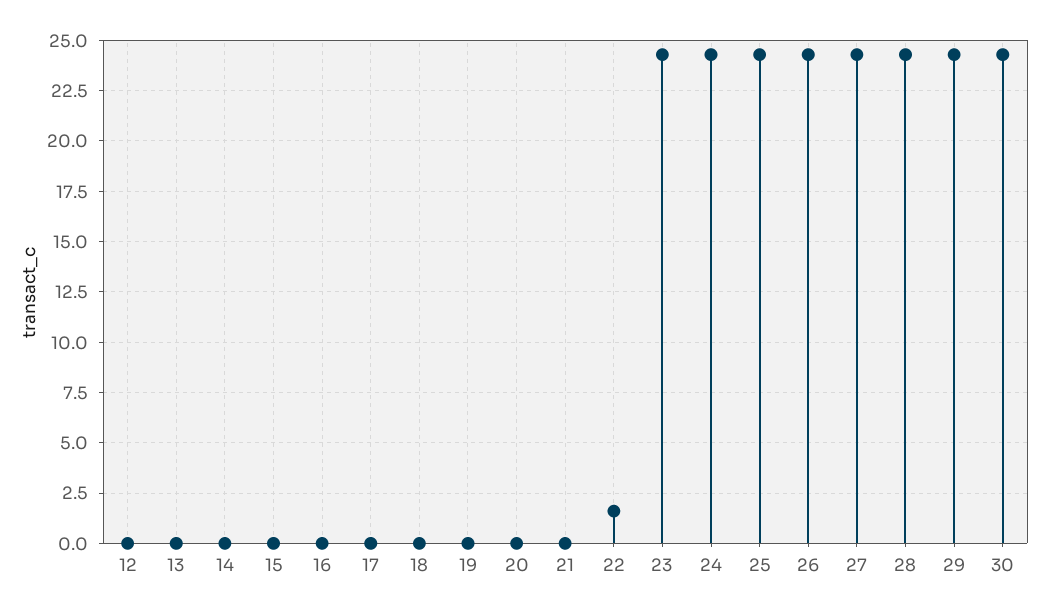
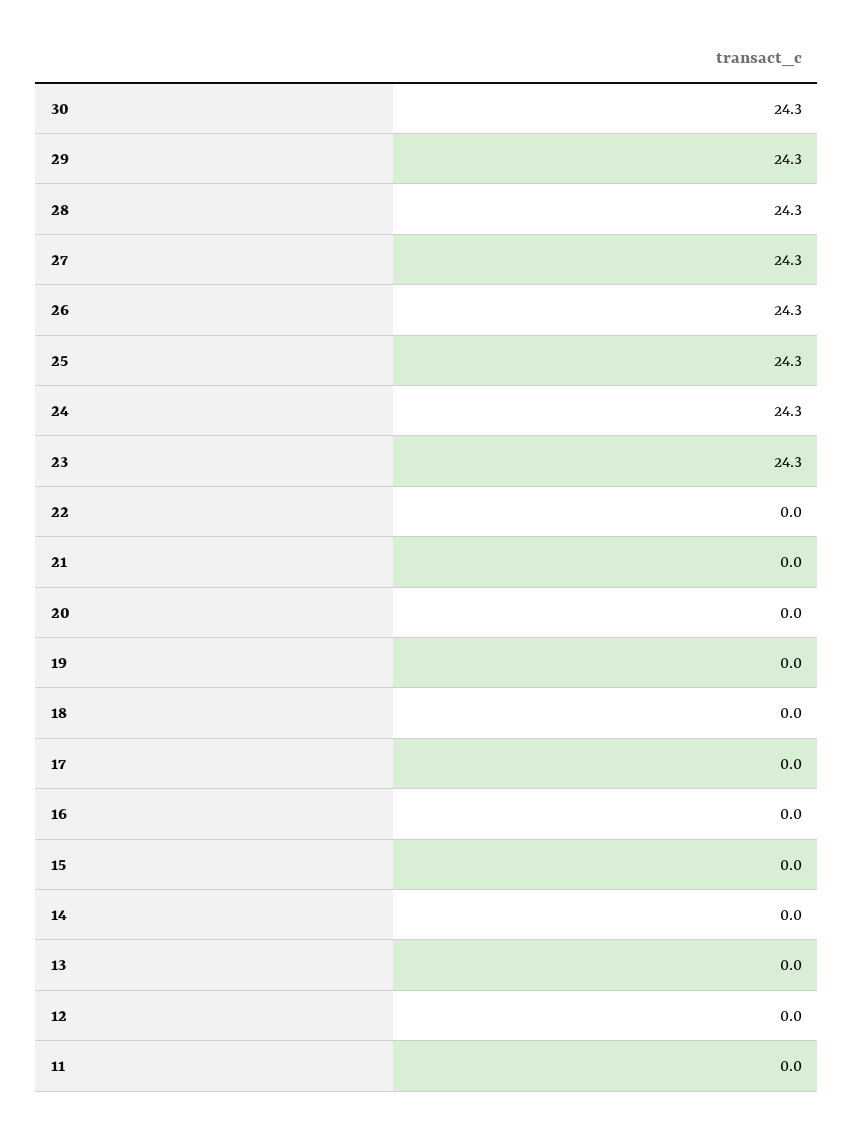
22: 1.5 -> 0
11: none -> 0

